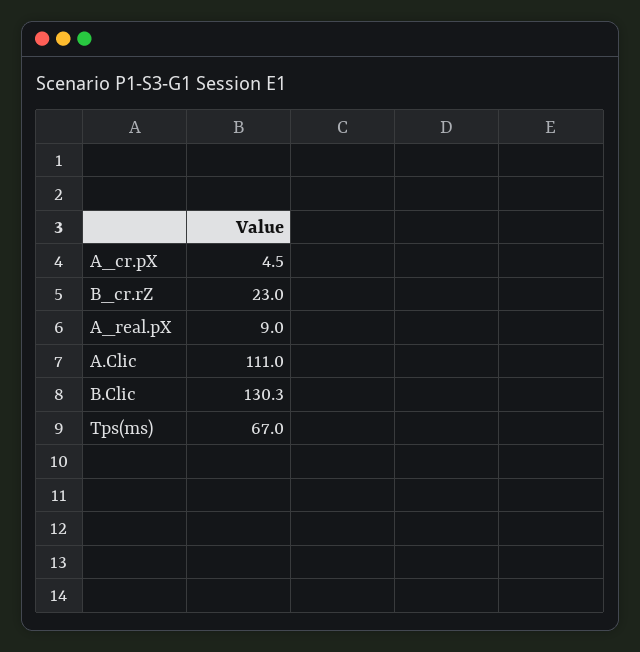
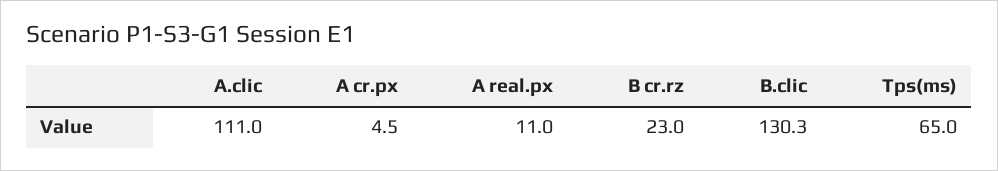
A_real.pX: 9 -> 11
Tps(ms): 67 -> 65

